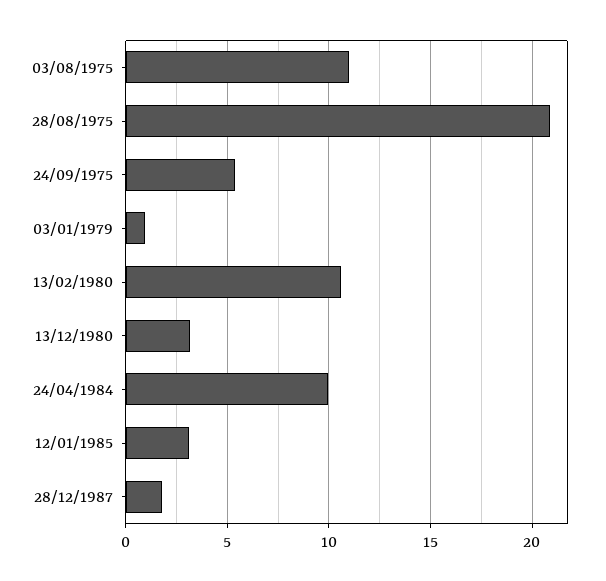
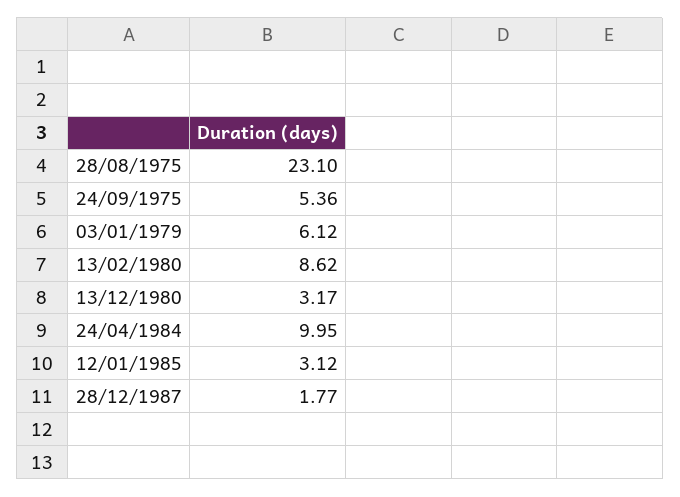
03/08/1975: 11 -> none
28/08/1975: 21 -> 23.1
03/01/1979: 1 -> 6.12
13/02/1980: 10.5 -> 8.62

